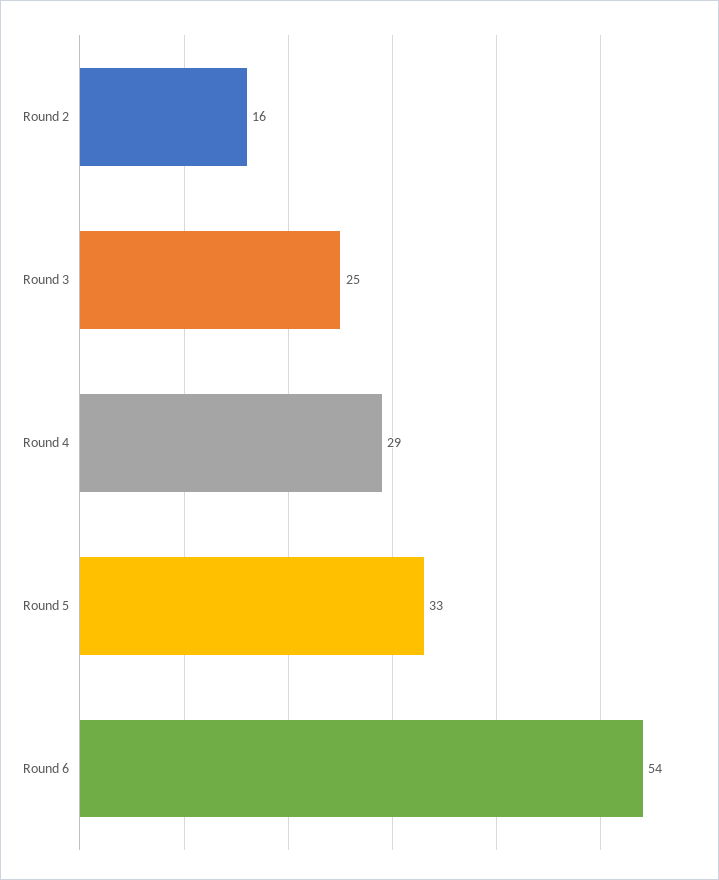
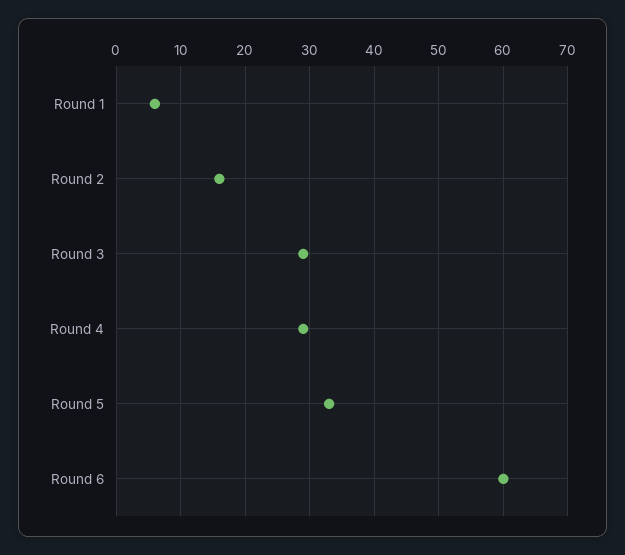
Round 3: 25 -> 29
Round 6: 54 -> 60
Round 1: none -> 6

